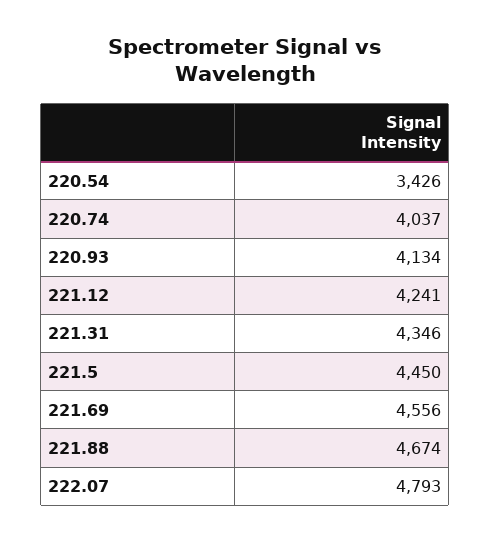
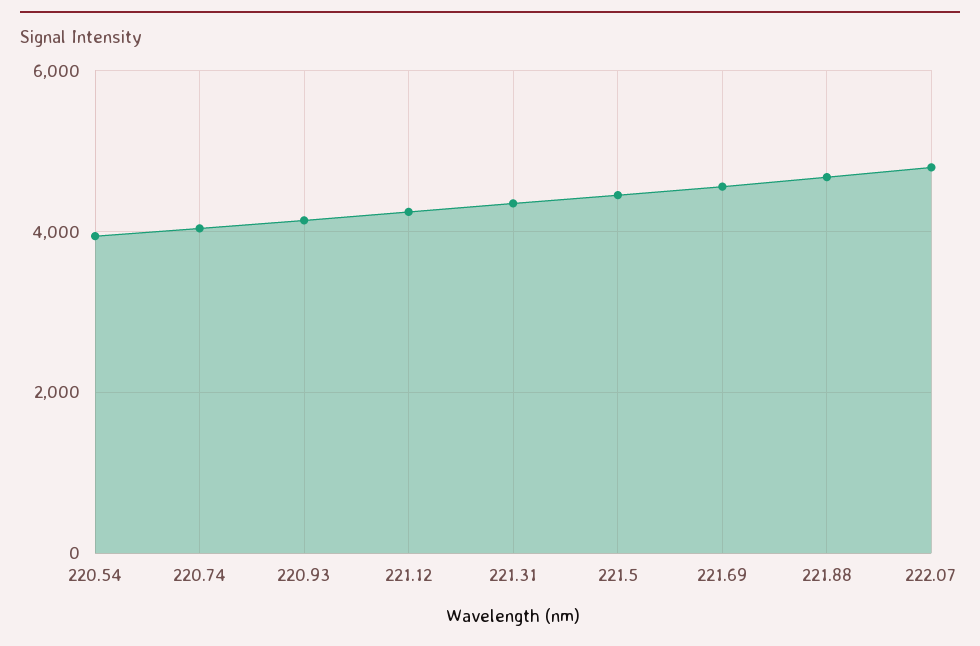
220.54: 3426 -> 4000

